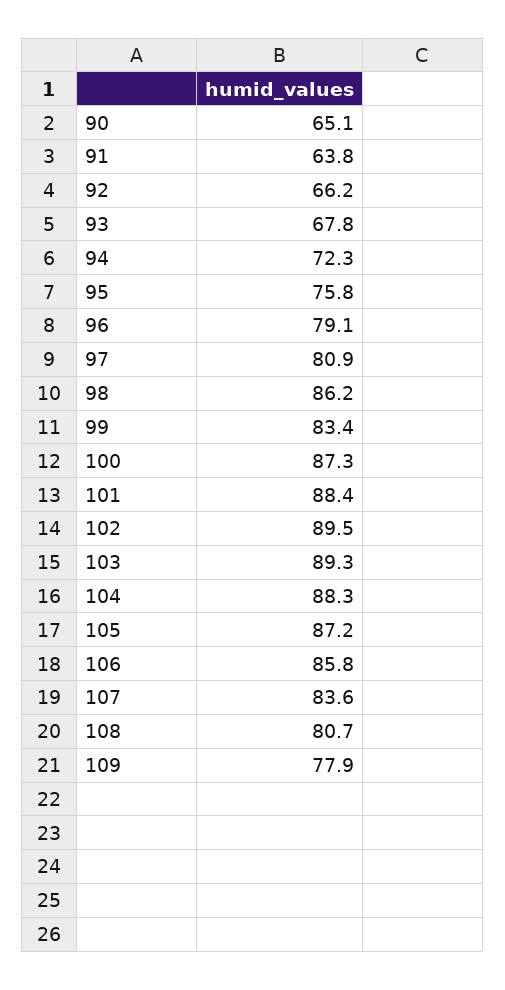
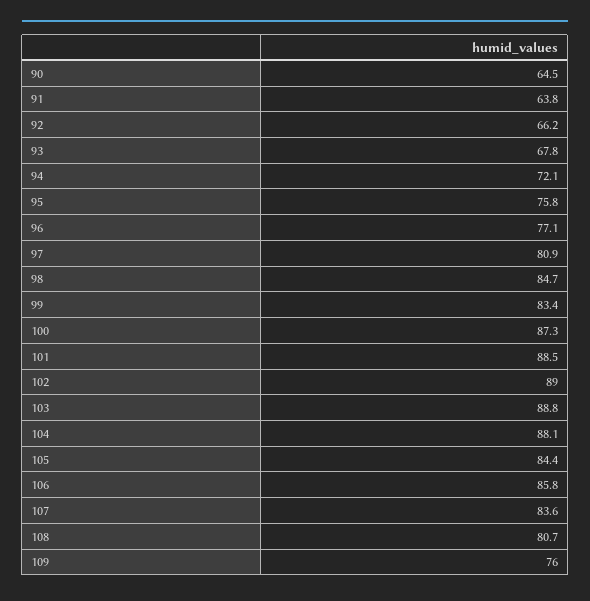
90: 65.1 -> 64.5
94: 72.3 -> 72.1
96: 79.1 -> 77.1
98: 86.2 -> 84.7
101: 88.4 -> 88.5
102: 89.5 -> 89
103: 89.3 -> 88.8
104: 88.3 -> 88.1
105: 87.2 -> 84.4
109: 77.9 -> 76

